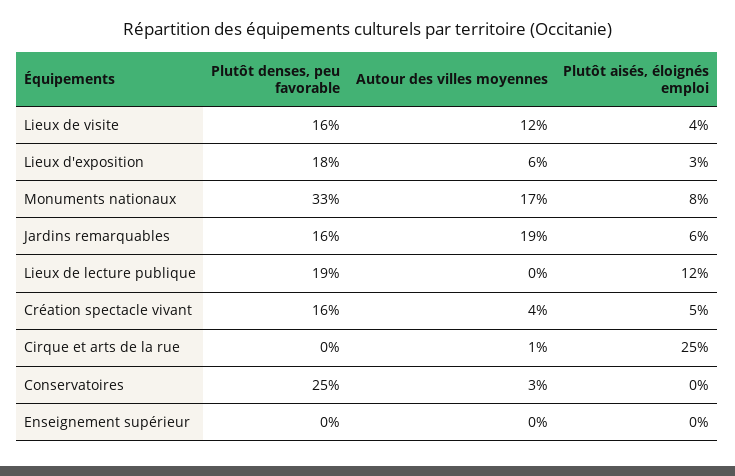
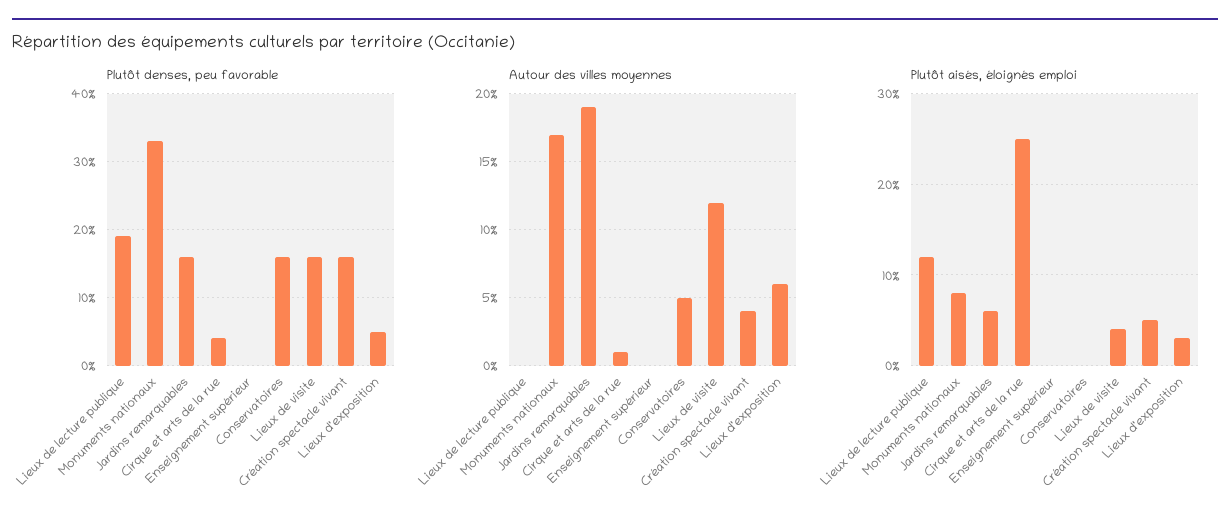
Plutôt denses, peu favorable, Lieux d'exposition: 18 -> 5
Plutôt denses, peu favorable, Cirque et arts de la rue: 0 -> 4
Plutôt denses, peu favorable, Conservatoires: 25 -> 16
Autour des villes moyennes, Conservatoires: 3 -> 5

